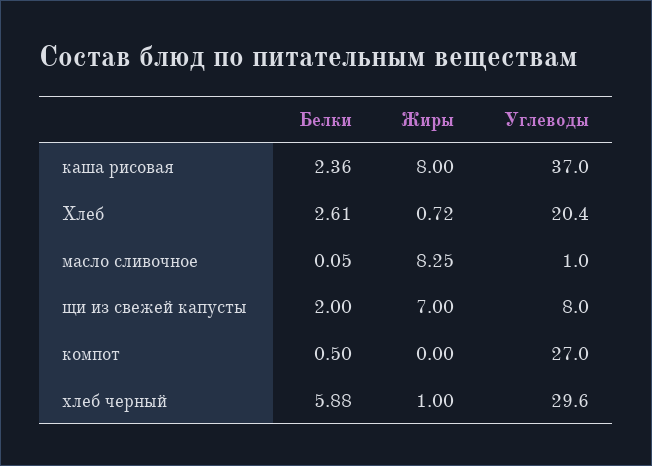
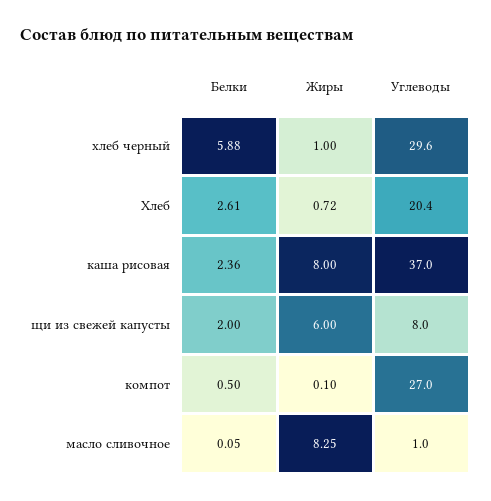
Жиры, щи из свежей капусты: 7 -> 6
Жиры, компот: 0 -> 0.1

